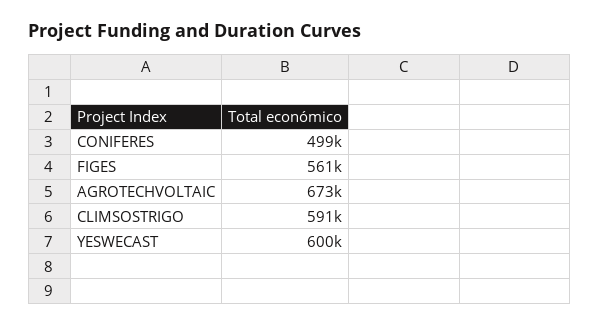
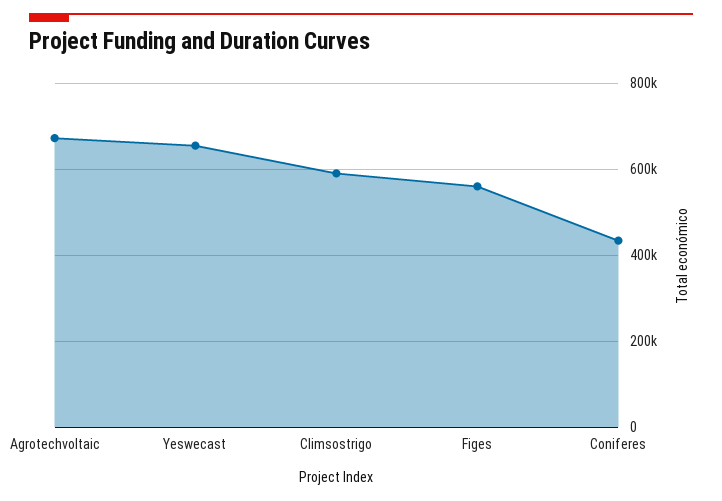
CONIFERES: 499000 -> 440000
YESWECAST: 600000 -> 660000

